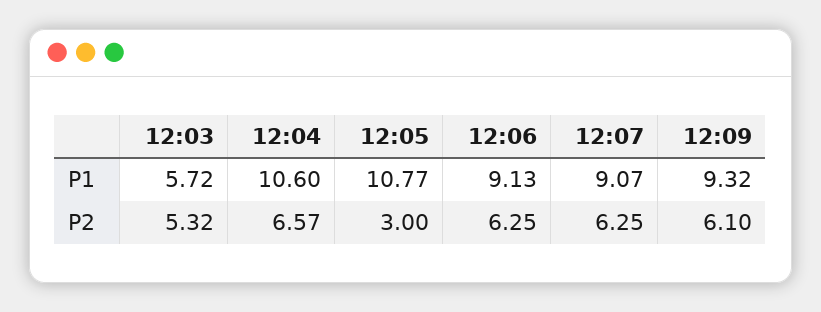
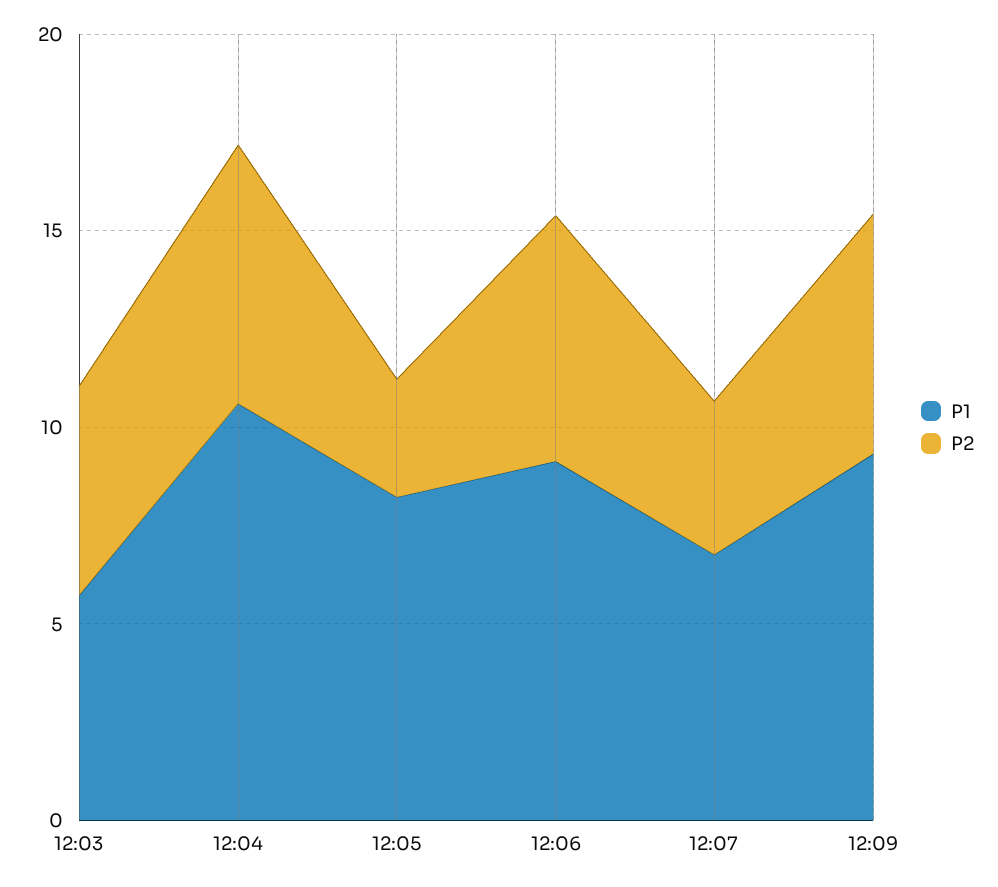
P1, 12:05: 10.77 -> 8
P1, 12:07: 9.07 -> 7
P2, 12:07: 6.25 -> 4

